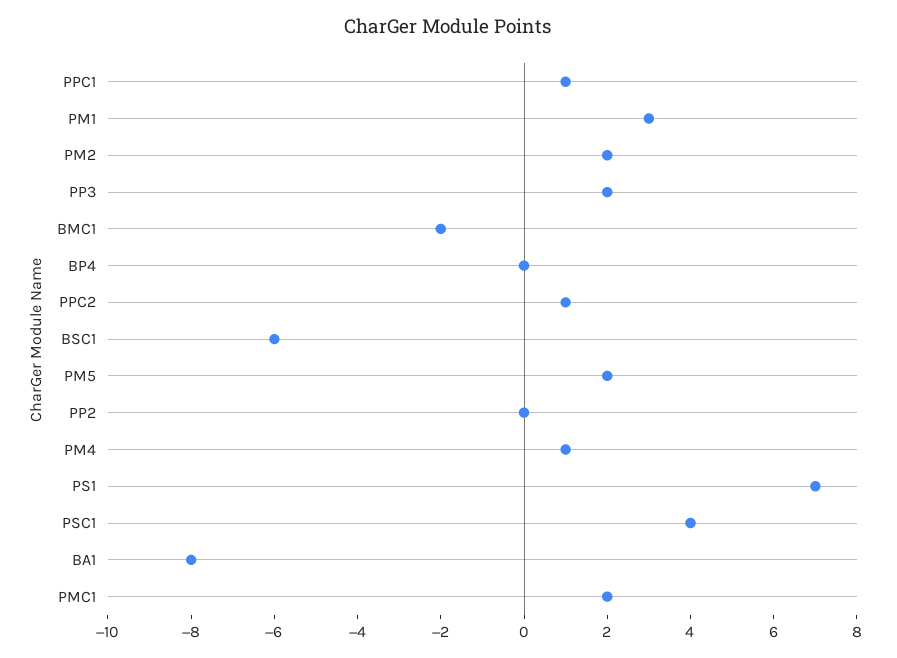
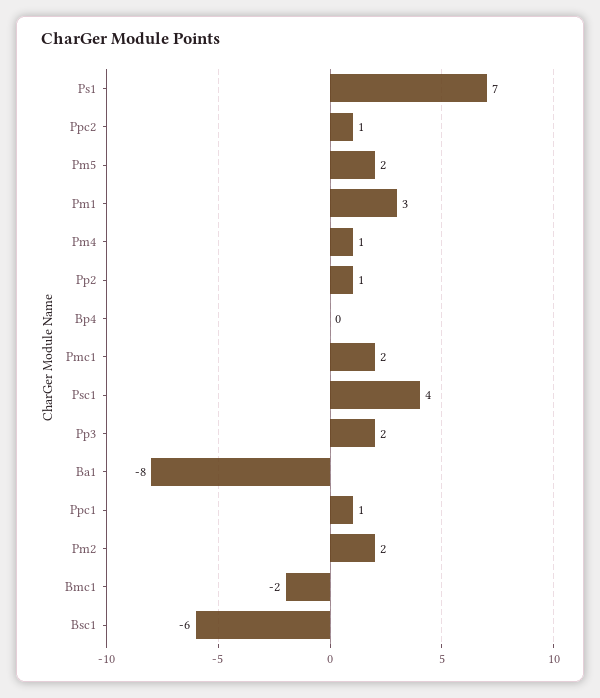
PP2: 0 -> 1

